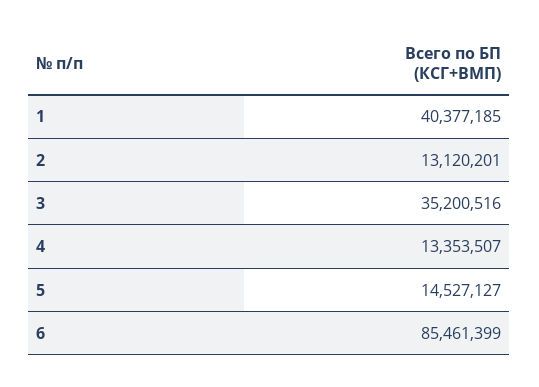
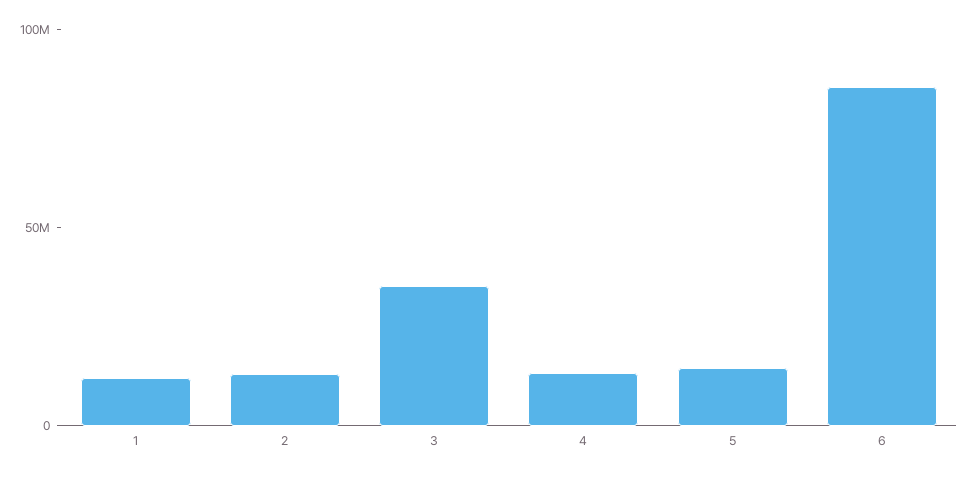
1: 40377185 -> 10000000

